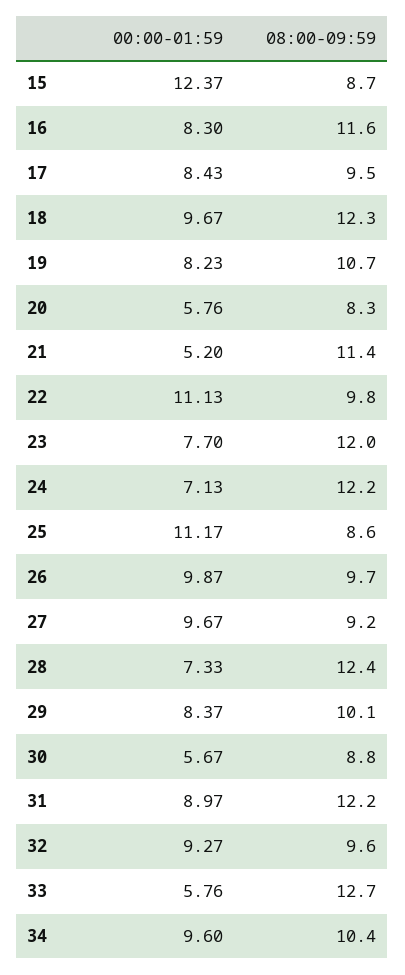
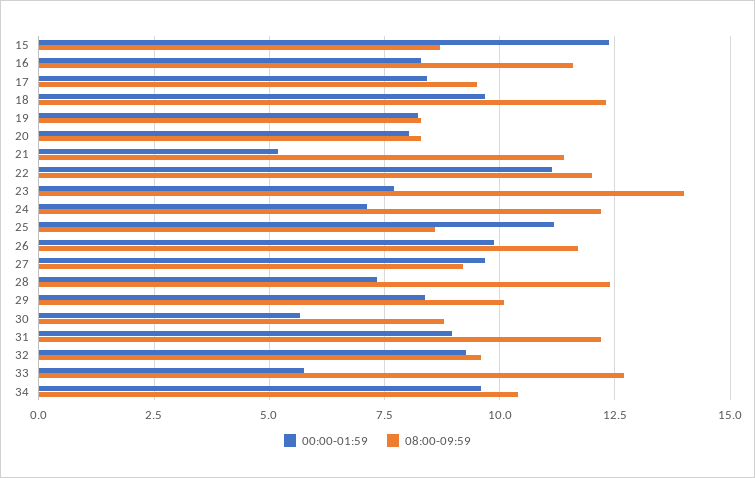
08:00-09:59, 19: 10.7 -> 8.25
00:00-01:59, 20: 5.76 -> 8
08:00-09:59, 22: 9.8 -> 12
08:00-09:59, 23: 12 -> 14
08:00-09:59, 26: 9.7 -> 11.75

